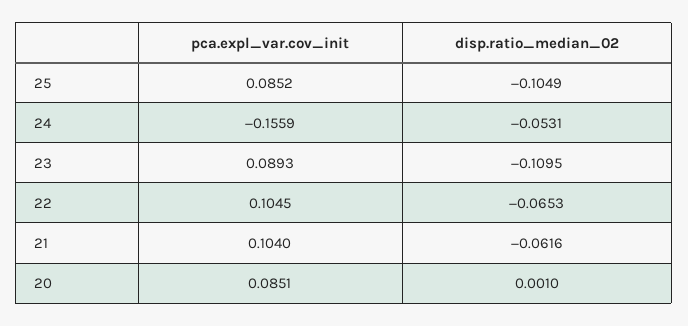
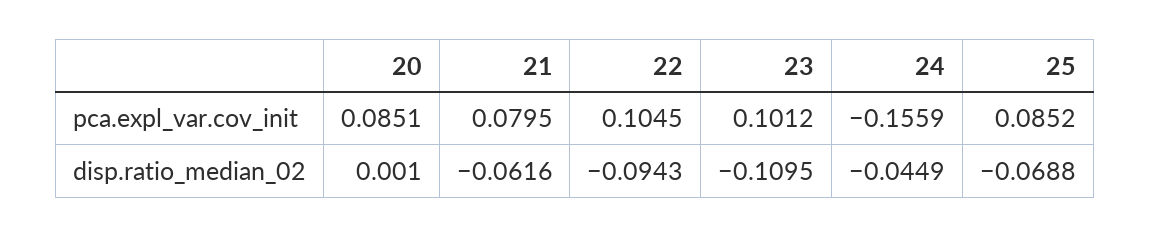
disp.ratio_median_02, 25: -0.1049 -> -0.0688
disp.ratio_median_02, 24: -0.0531 -> -0.0449
pca.expl_var.cov_init, 23: 0.0893 -> 0.1012
disp.ratio_median_02, 22: -0.0653 -> -0.0943
pca.expl_var.cov_init, 21: 0.104 -> 0.0795

